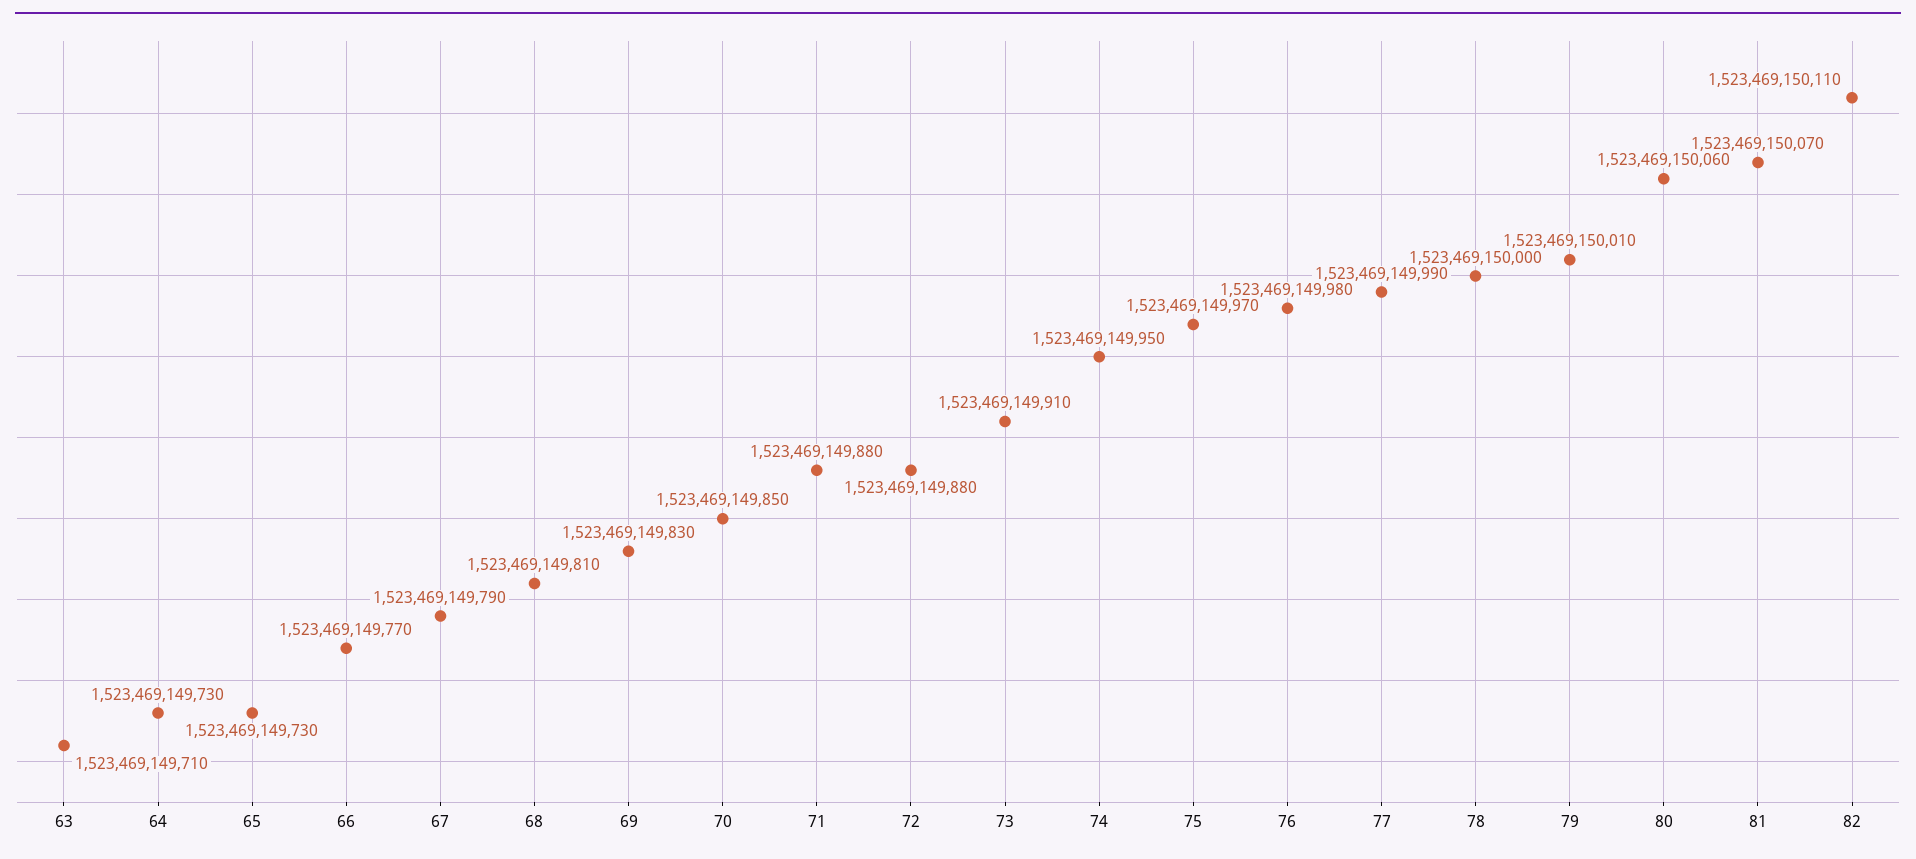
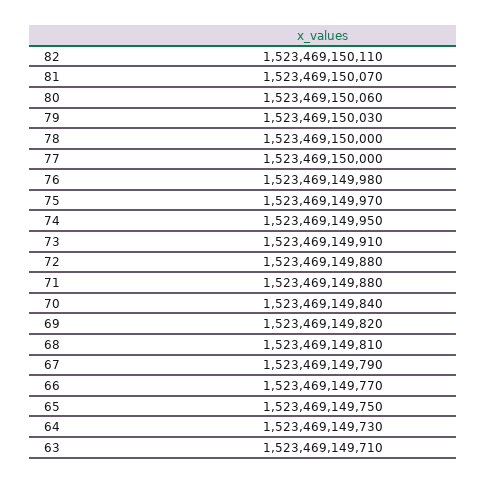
65: 1523469149730 -> 1523469149750
69: 1523469149830 -> 1523469149820
70: 1523469149850 -> 1523469149840
77: 1523469149990 -> 1523469150000
79: 1523469150010 -> 1523469150030

